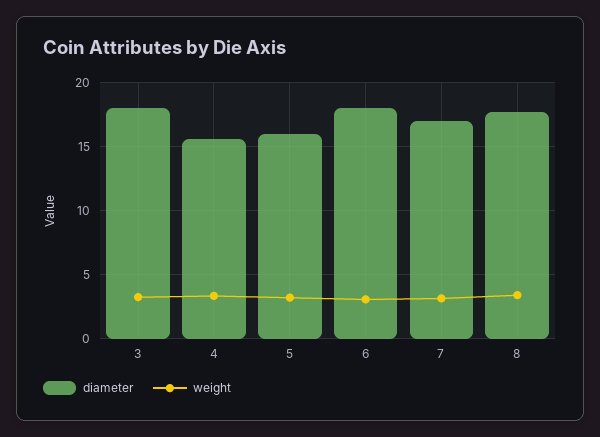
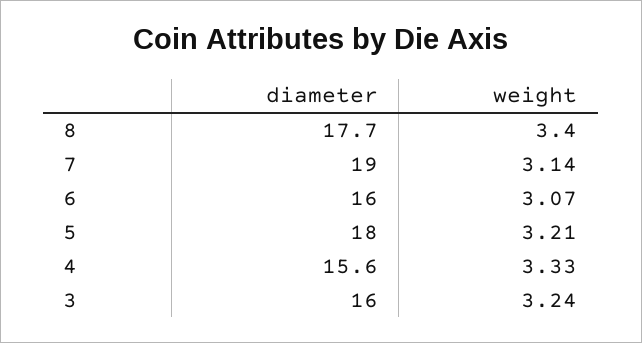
diameter, 3: 18 -> 16
diameter, 5: 16 -> 18
diameter, 6: 18 -> 16
diameter, 7: 17 -> 19

